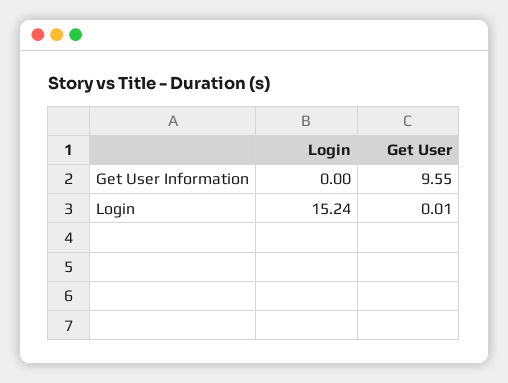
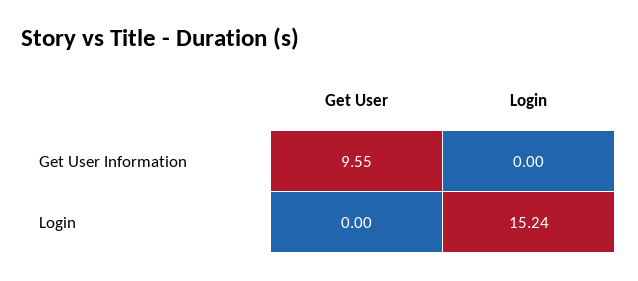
Get User, Login: 0.01 -> 0

